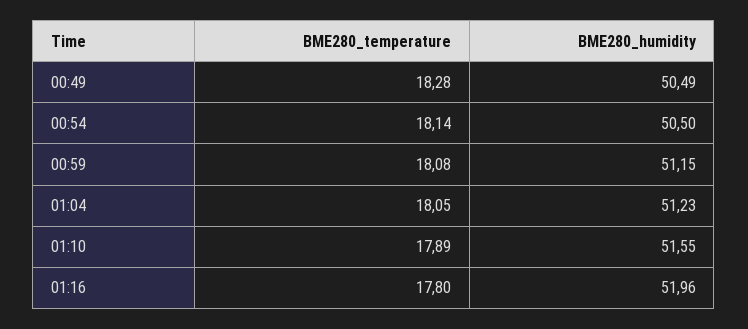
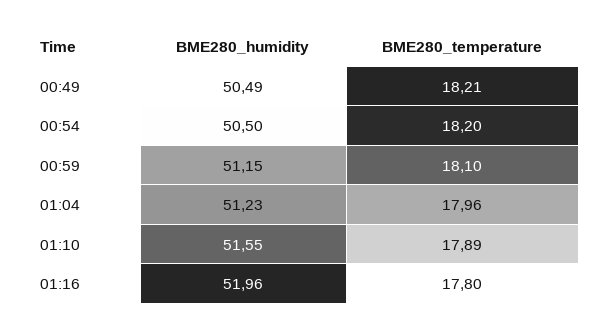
BME280_temperature, 00:49: 18.28 -> 18.21
BME280_temperature, 00:54: 18.14 -> 18.2
BME280_temperature, 00:59: 18.08 -> 18.1
BME280_temperature, 01:04: 18.05 -> 17.96

